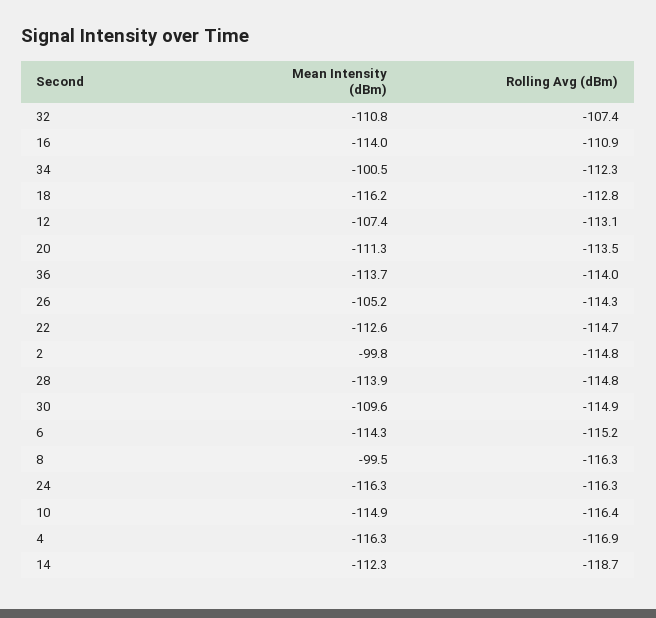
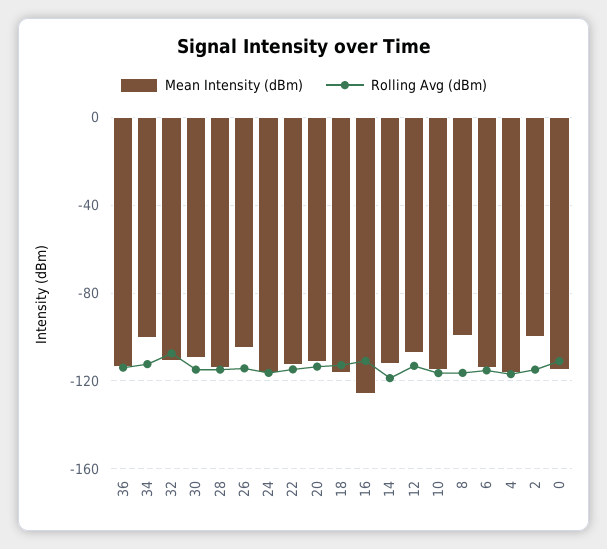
Mean Intensity (dBm), 16: -114 -> -125
Mean Intensity (dBm), 0: none -> -115
Rolling Avg (dBm), 0: none -> -110

